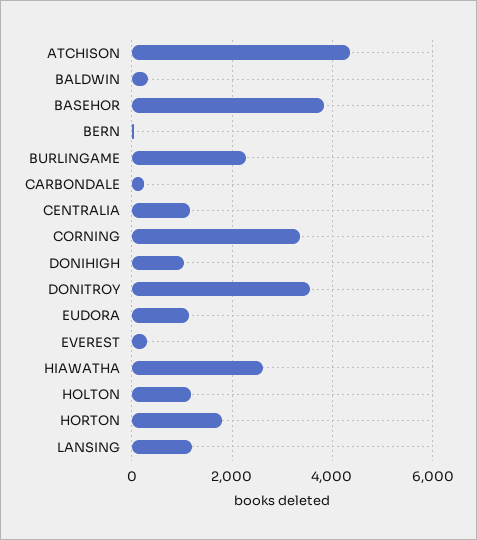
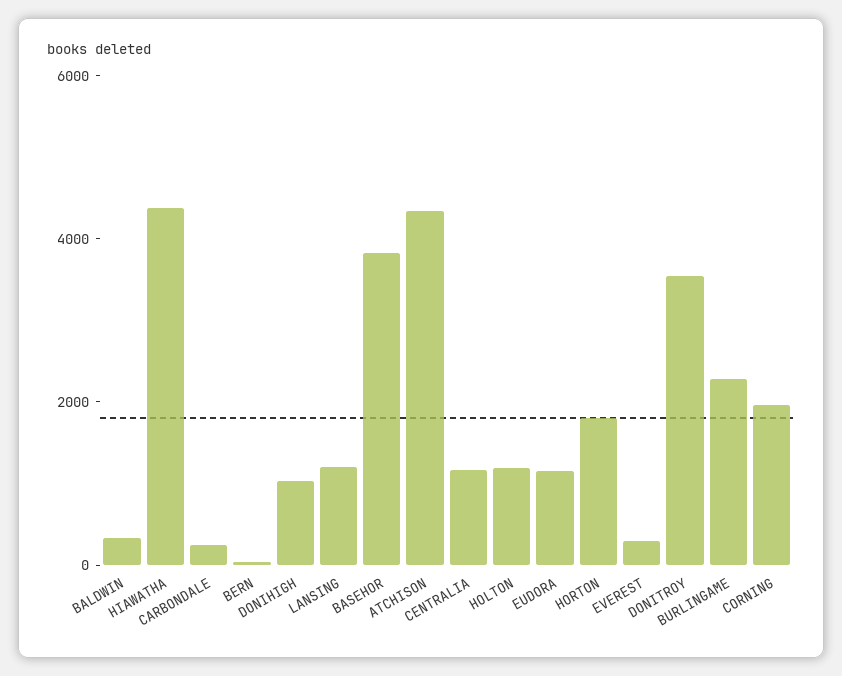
CORNING: 3400 -> 2000
HIAWATHA: 2600 -> 4500

